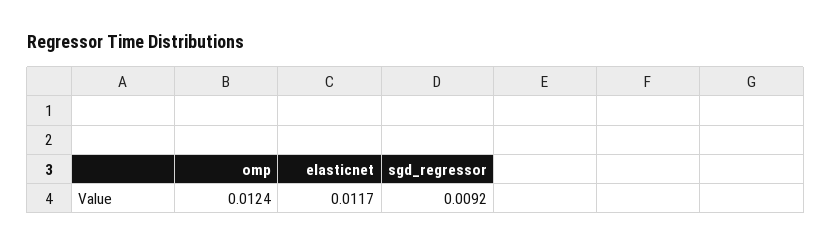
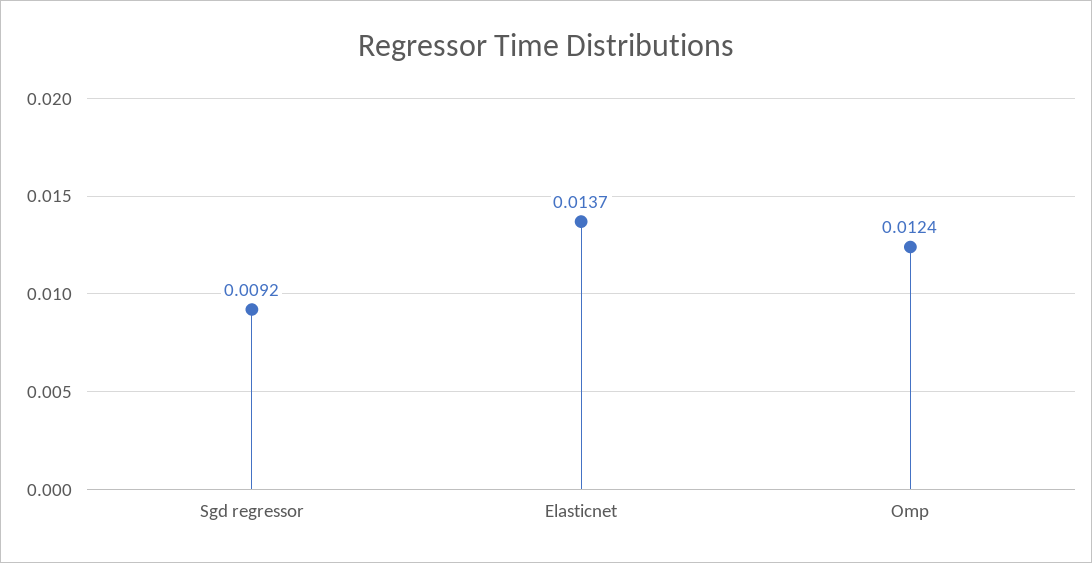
elasticnet: 0.0117 -> 0.0137

